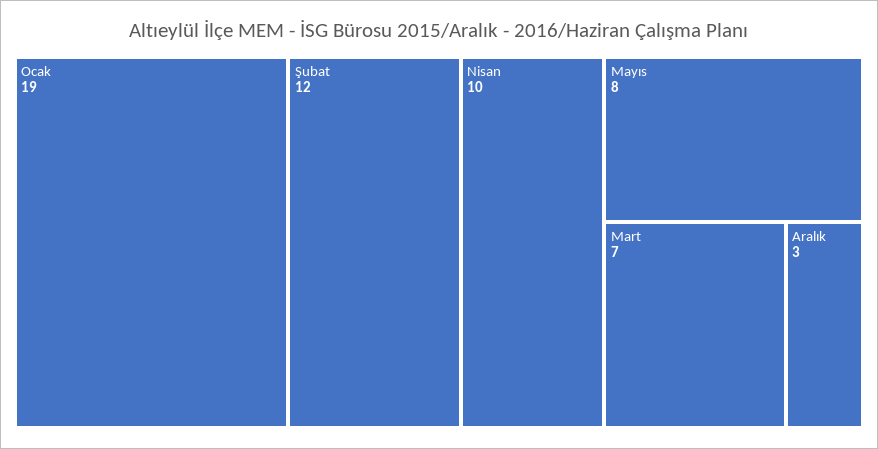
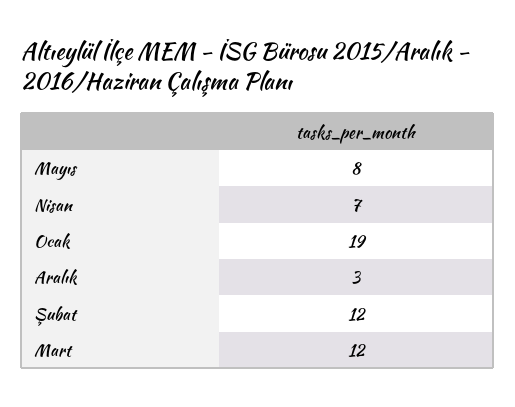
Nisan: 10 -> 7
Mart: 7 -> 12

